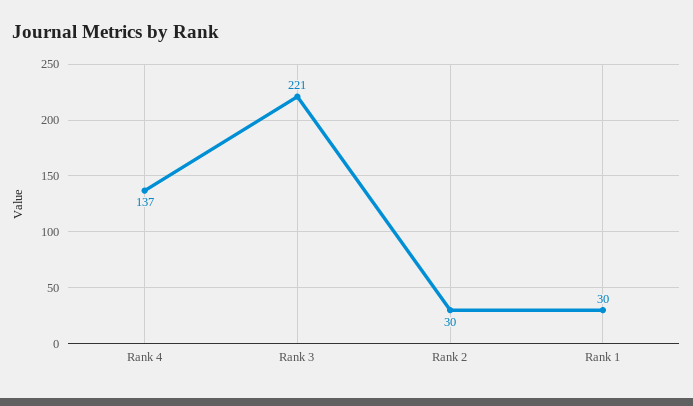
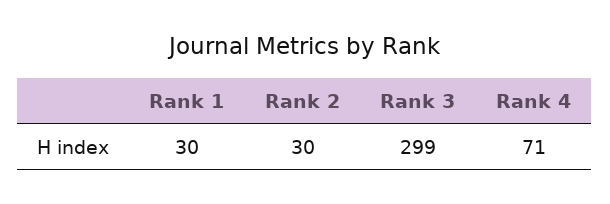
Rank 4: 137 -> 71
Rank 3: 221 -> 299

